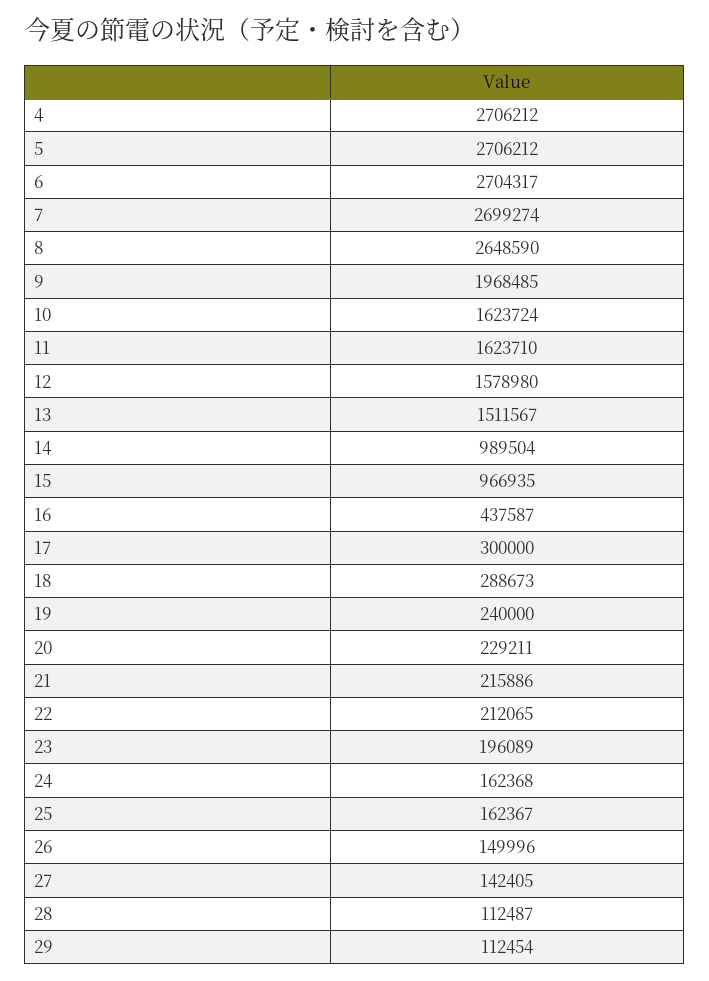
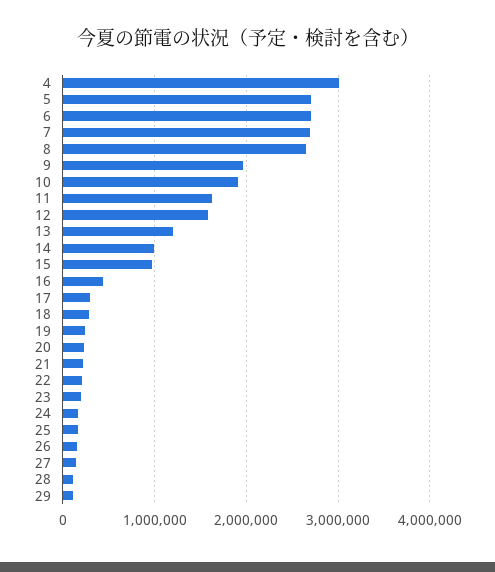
4: 2706212 -> 3000000
10: 1623724 -> 1900000
13: 1511567 -> 1200000

